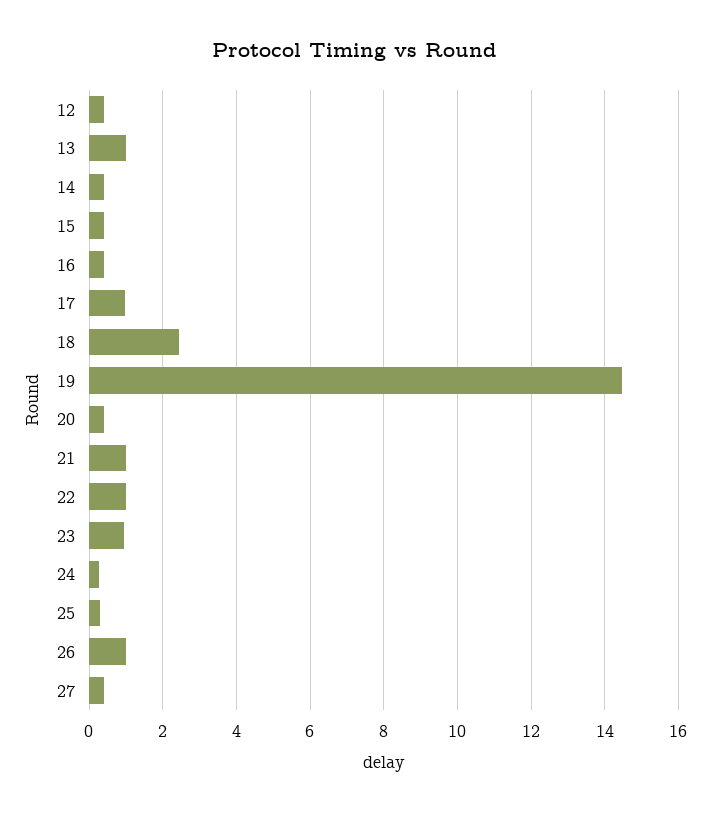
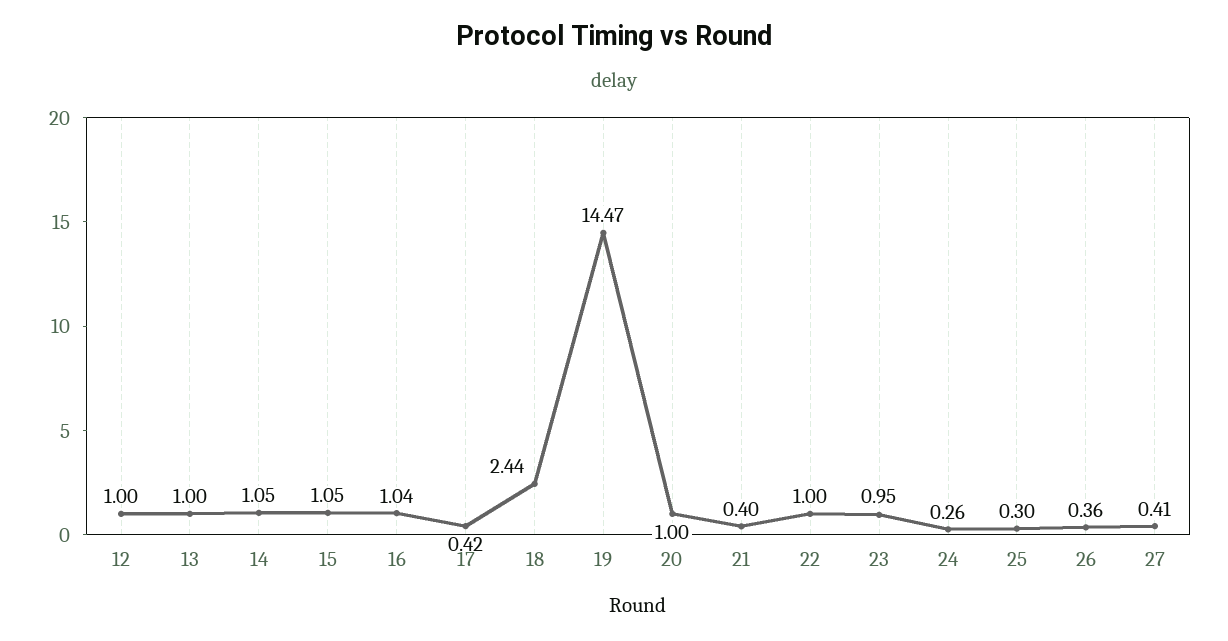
12: 0.4 -> 1
14: 0.4 -> 1.05
15: 0.4 -> 1.05
16: 0.4 -> 1.04
17: 1 -> 0.42
20: 0.4 -> 1
21: 1 -> 0.4
26: 1 -> 0.36

